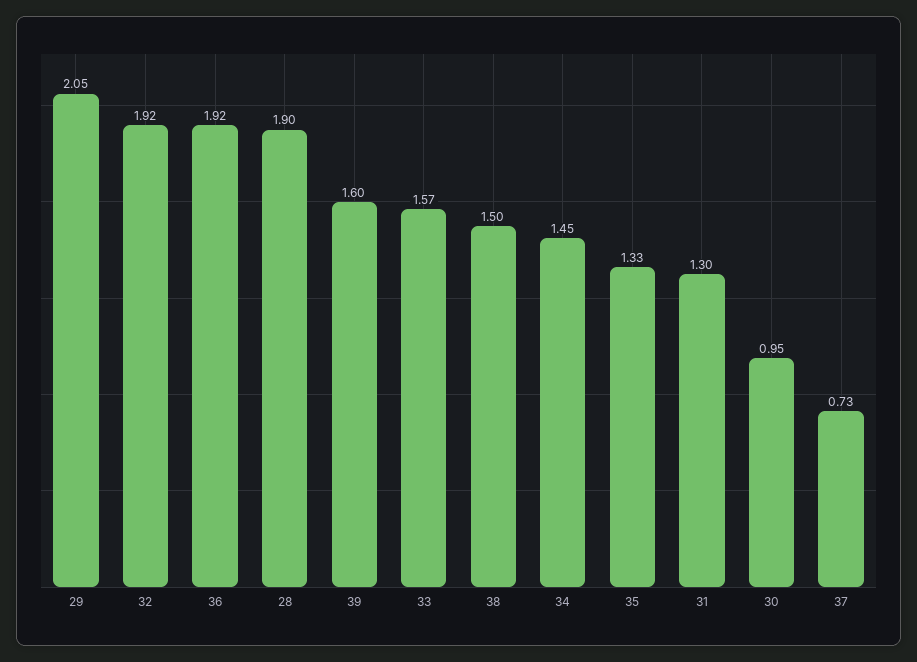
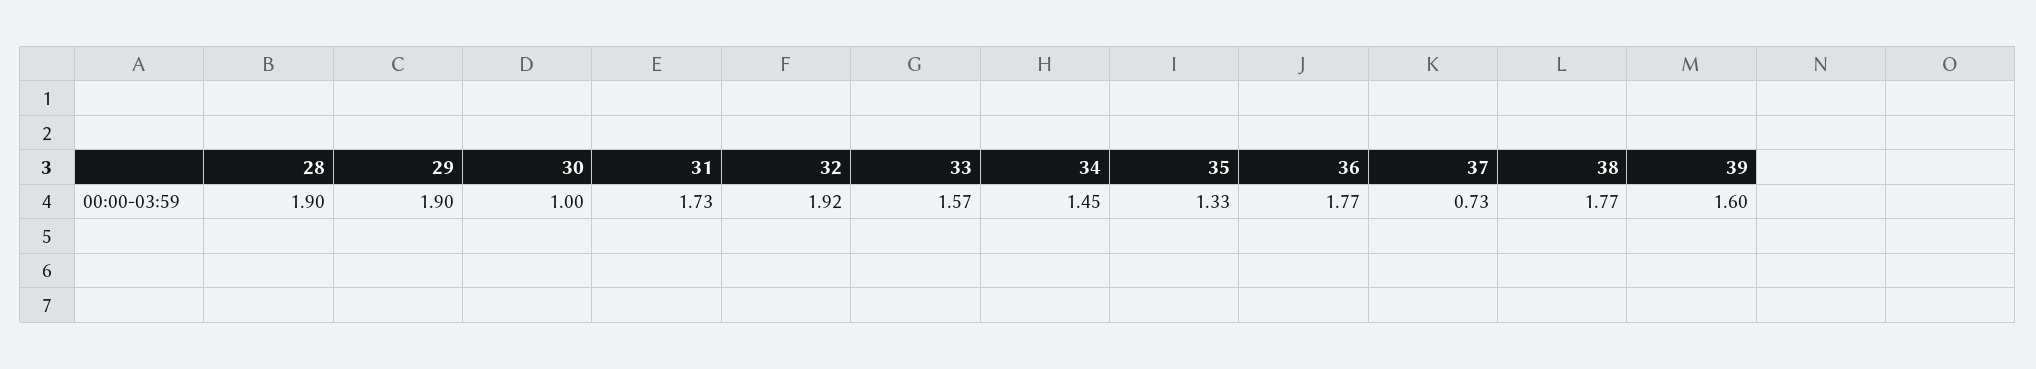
29: 2.05 -> 1.9
36: 1.92 -> 1.77
38: 1.5 -> 1.77
31: 1.3 -> 1.73
30: 0.95 -> 1

